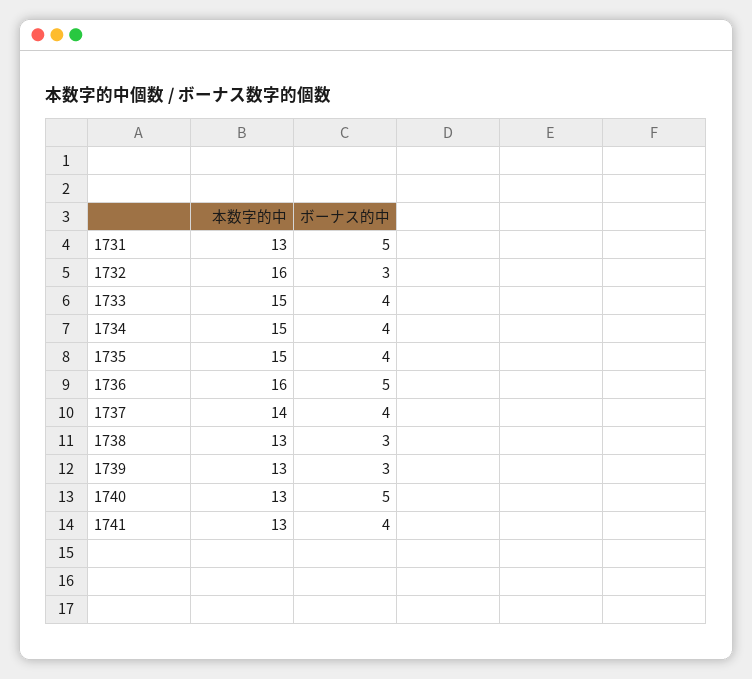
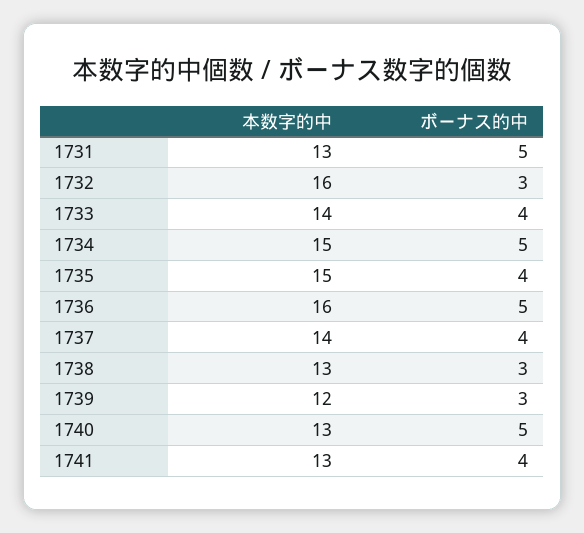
本数字的中, 1733: 15 -> 14
ボーナス的中, 1734: 4 -> 5
本数字的中, 1739: 13 -> 12

